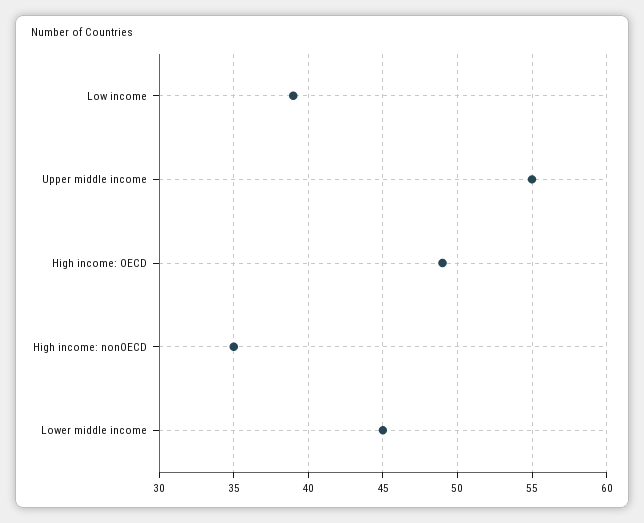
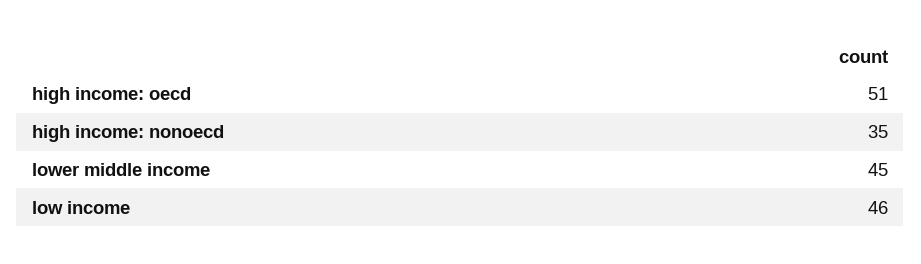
Low income: 39 -> 46
Upper middle income: 55 -> none
High income: OECD: 49 -> 51

